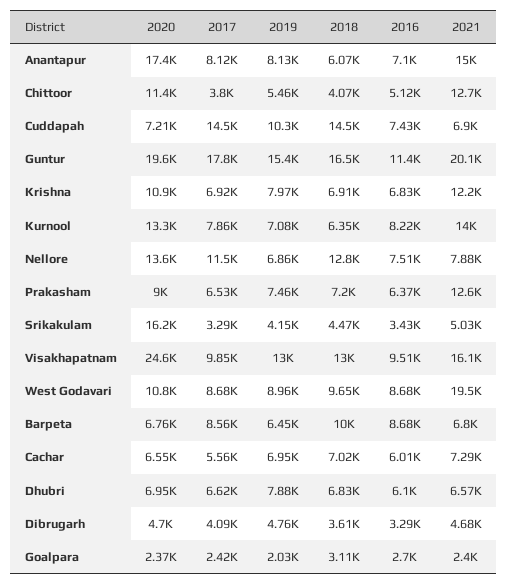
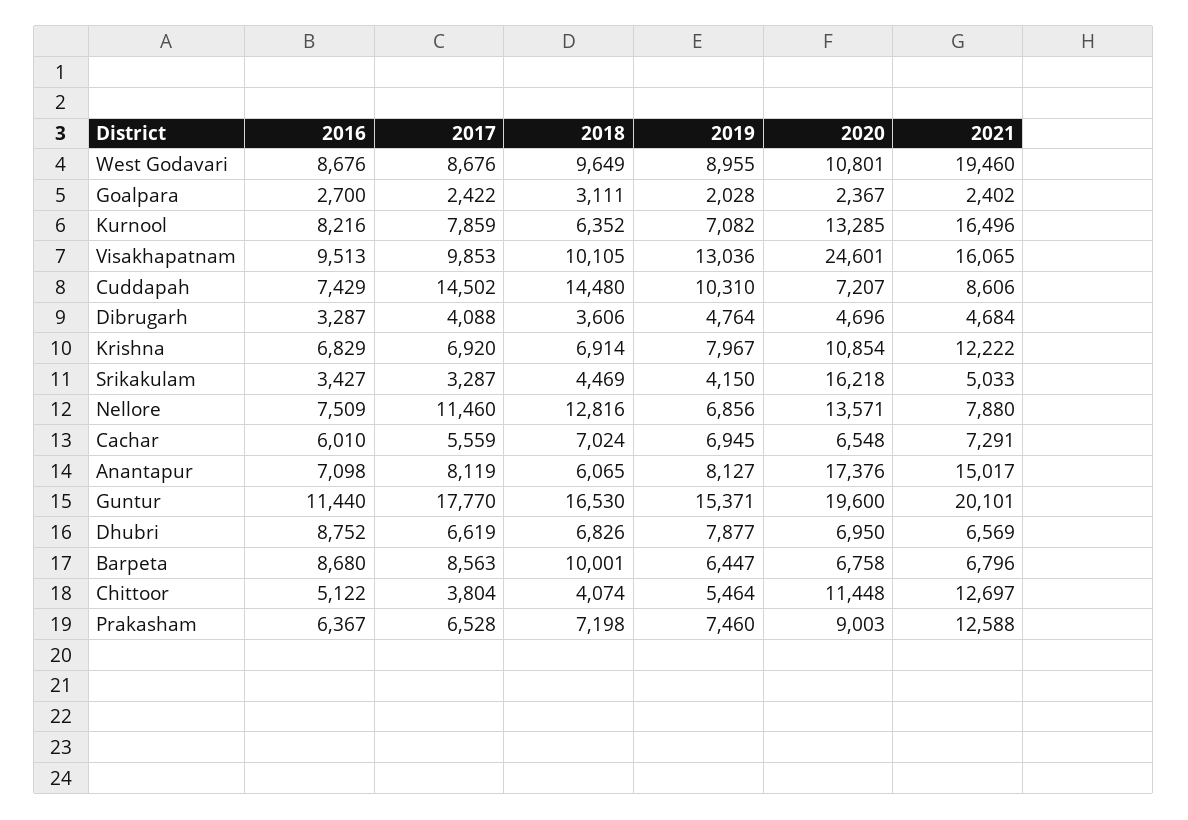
2021, Cuddapah: 6900 -> 8606
2021, Kurnool: 14000 -> 16496
2018, Visakhapatnam: 13000 -> 10105
2016, Dhubri: 6100 -> 8752

